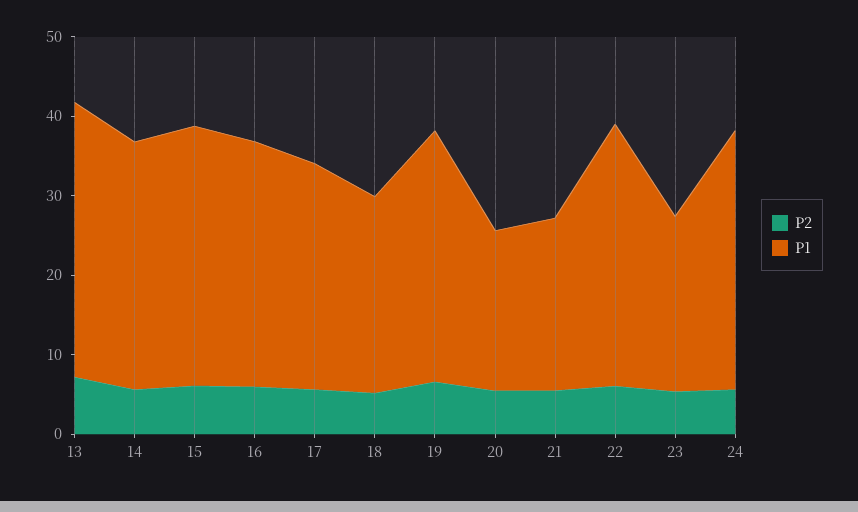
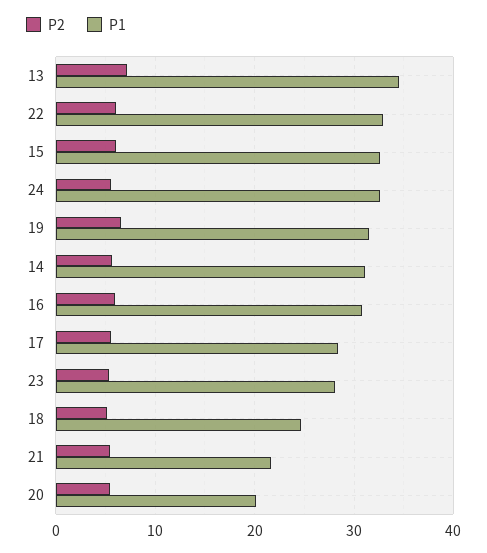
P1, 23: 22 -> 28

